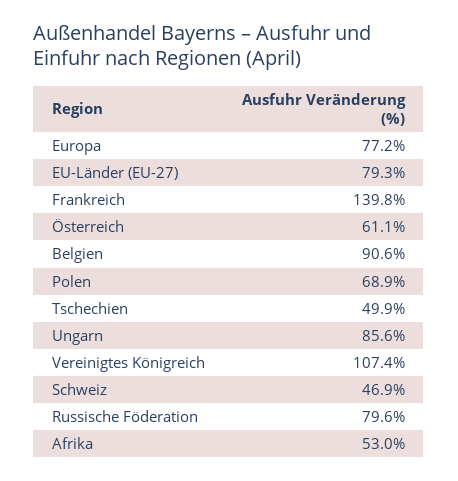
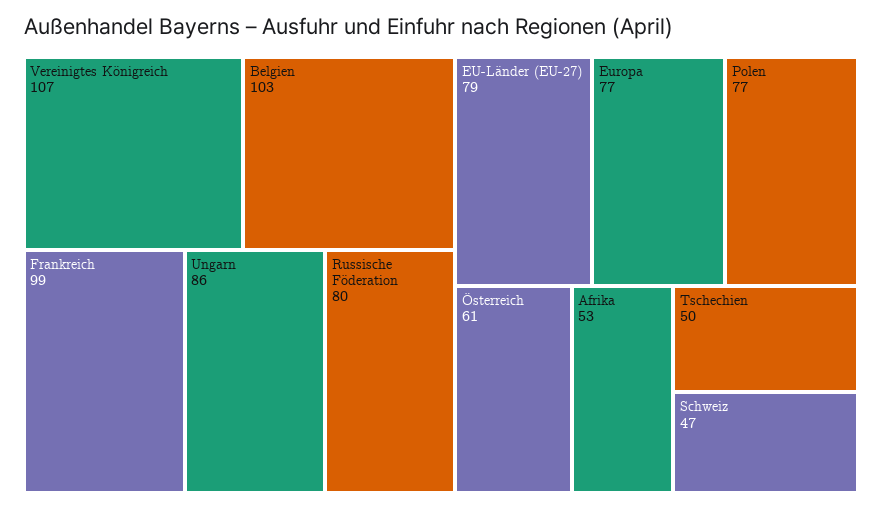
Frankreich: 139.8 -> 99
Belgien: 90.6 -> 103
Polen: 68.9 -> 77

